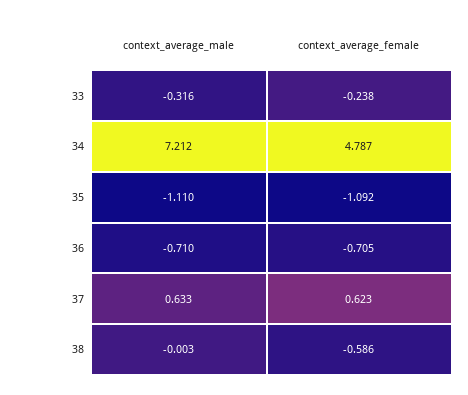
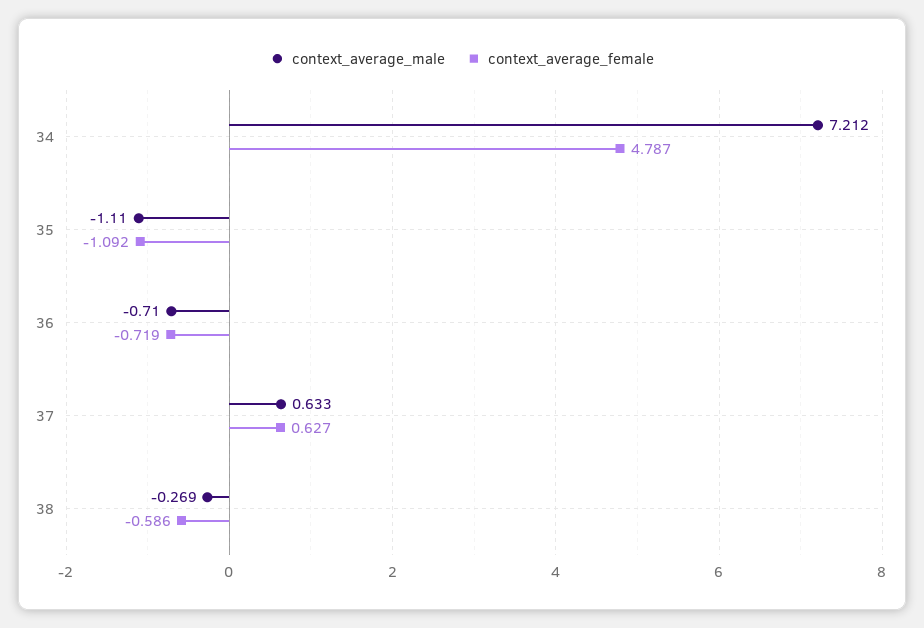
context_average_male, 33: -0.316 -> none
context_average_female, 33: -0.238 -> none
context_average_female, 36: -0.705 -> -0.719
context_average_female, 37: 0.623 -> 0.627
context_average_male, 38: -0.003 -> -0.269

